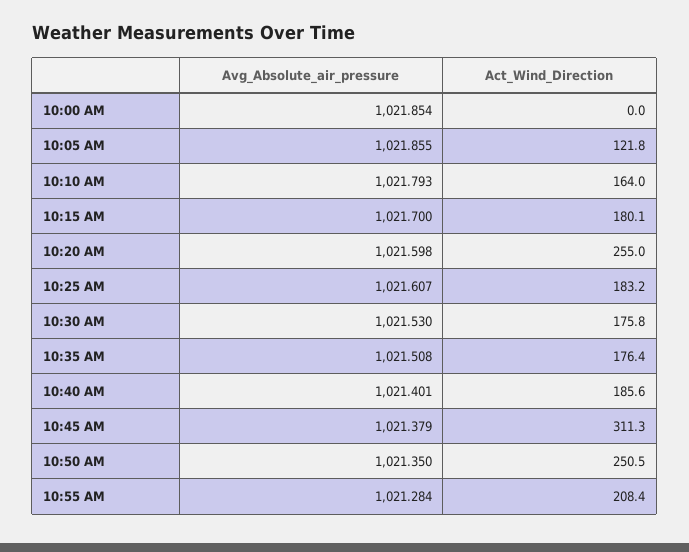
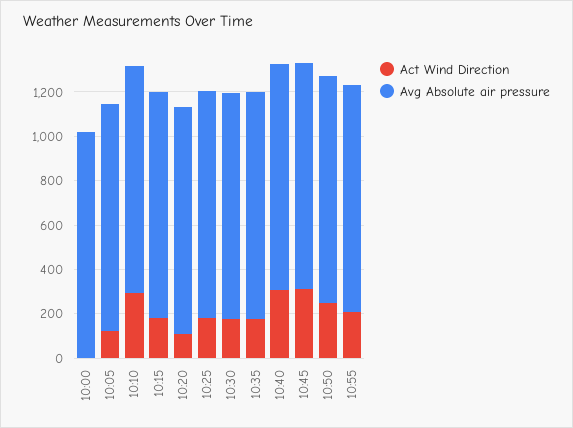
Act_Wind_Direction, 10:10 AM: 164 -> 300
Act_Wind_Direction, 10:20 AM: 255 -> 100
Act_Wind_Direction, 10:40 AM: 185.6 -> 300

